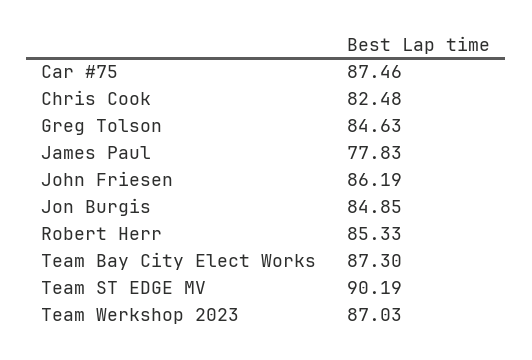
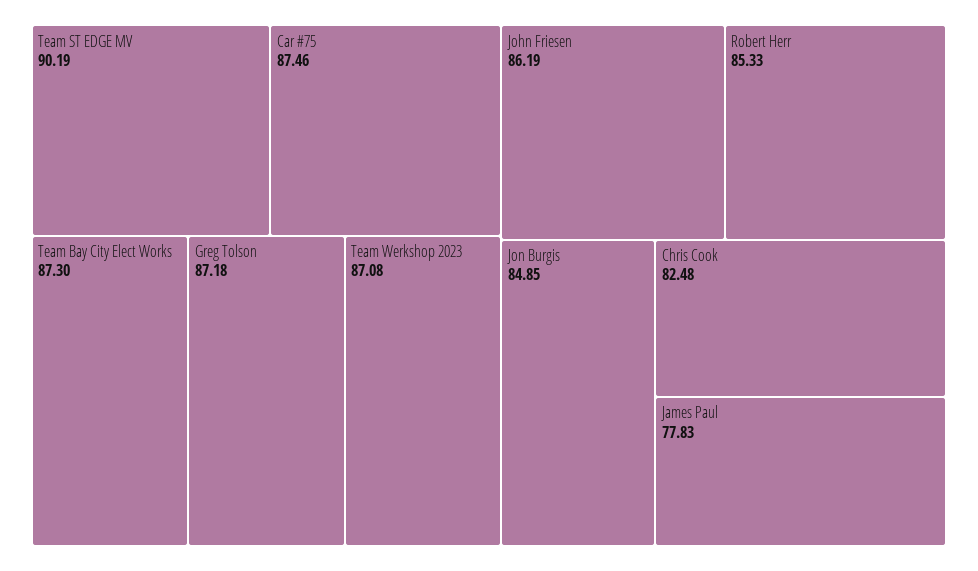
Greg Tolson: 84.63 -> 87.18
Team Werkshop 2023: 87.03 -> 87.08

